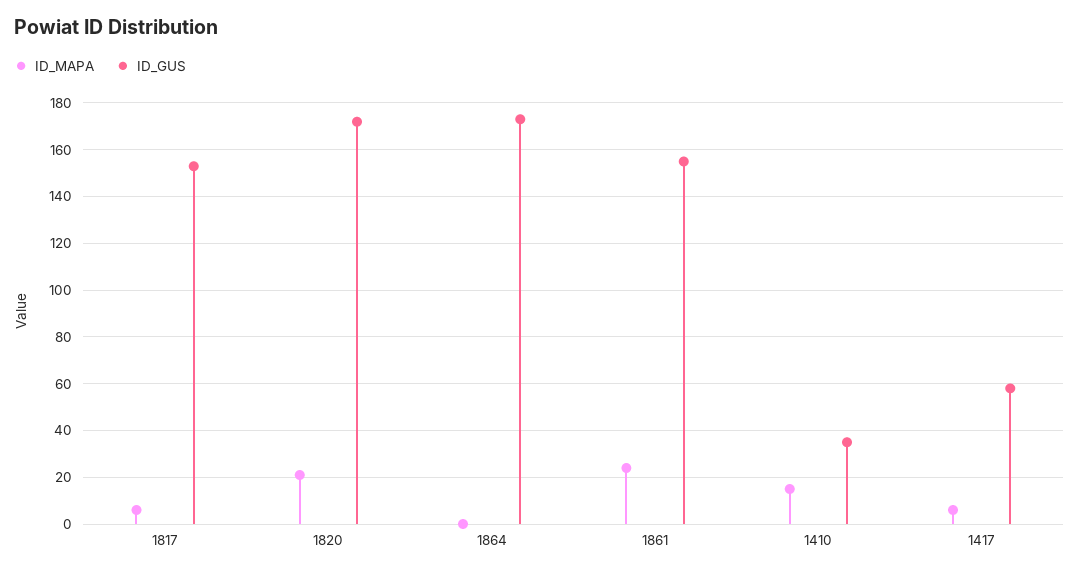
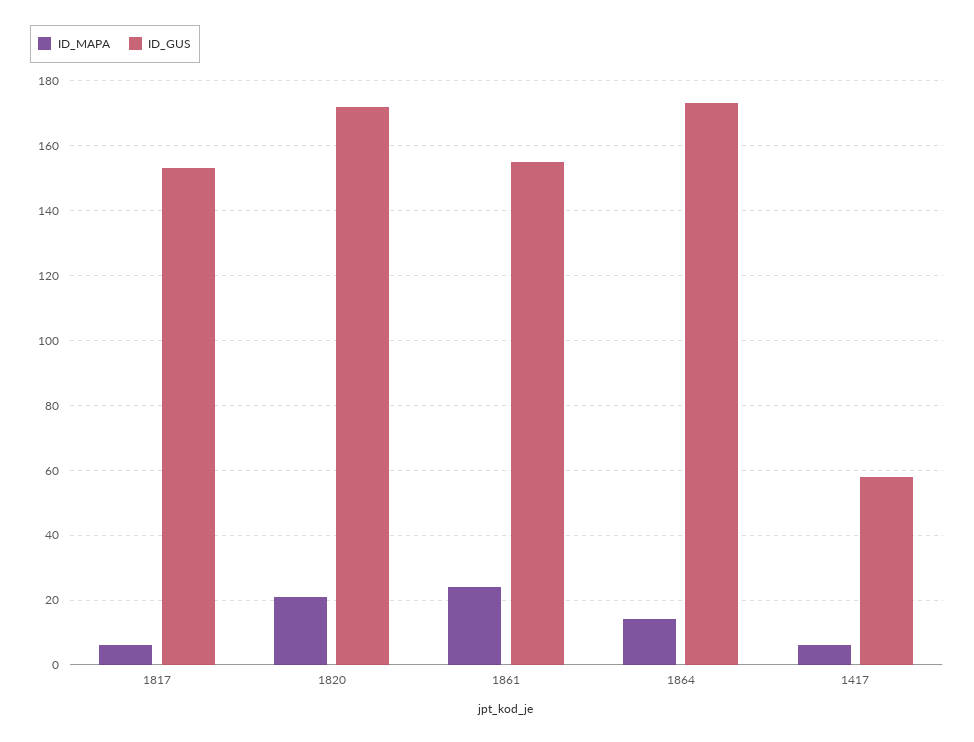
ID_MAPA, 1864: 0 -> 15
ID_MAPA, 1410: 15 -> none
ID_GUS, 1410: 35 -> none

